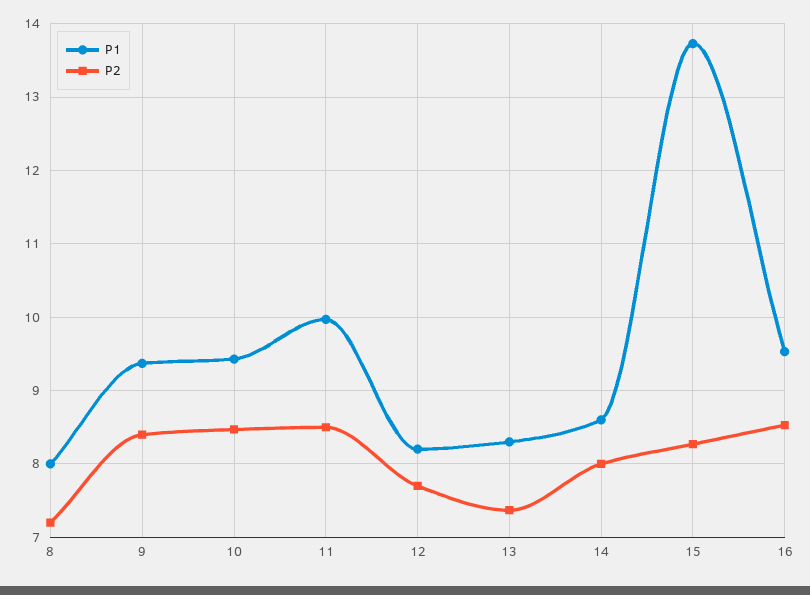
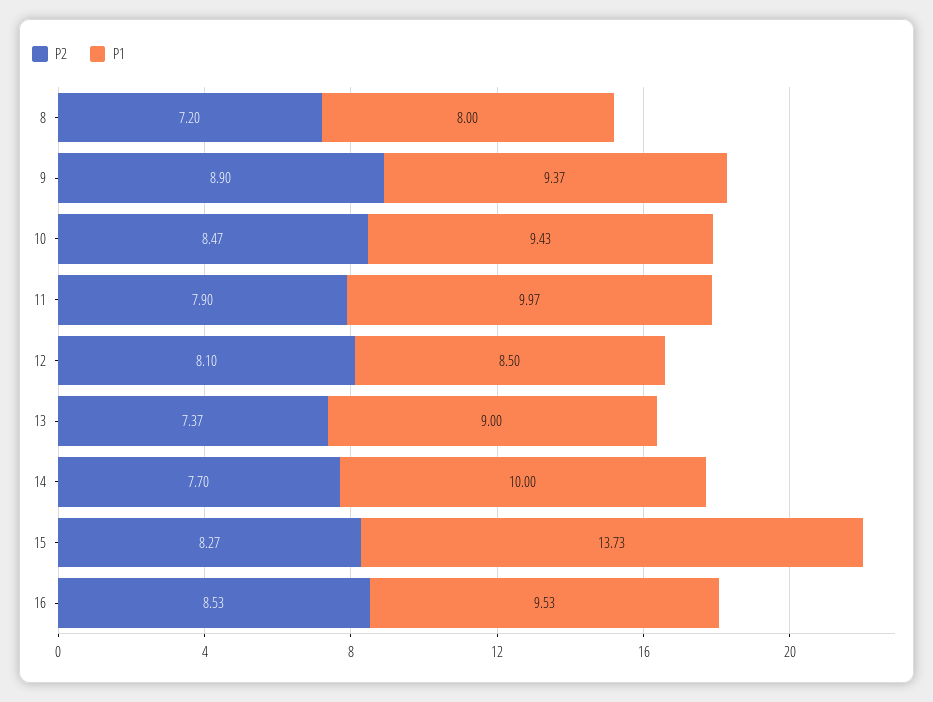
P2, 9: 8.4 -> 8.9
P2, 11: 8.5 -> 7.9
P1, 12: 8.2 -> 8.5
P2, 12: 7.7 -> 8.1
P1, 13: 8.3 -> 9
P1, 14: 8.6 -> 10
P2, 14: 8 -> 7.7

